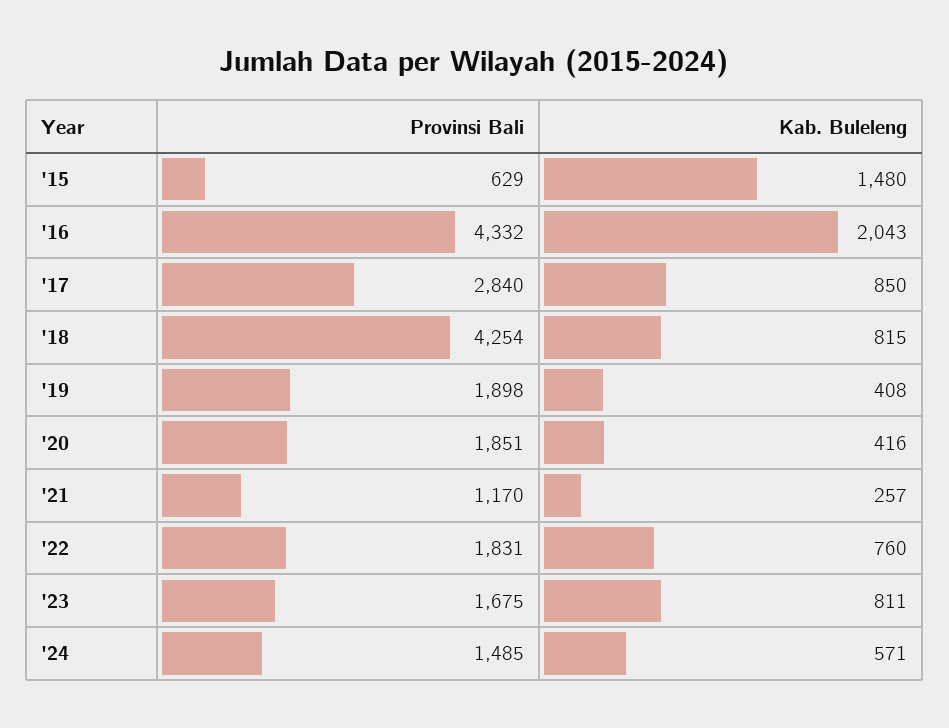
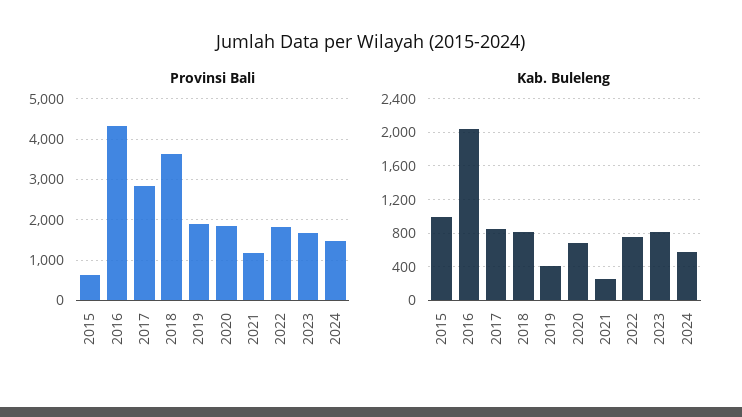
Kab. Buleleng, '15: 1480 -> 1000
Provinsi Bali, '18: 4254 -> 3600
Kab. Buleleng, '20: 416 -> 700

